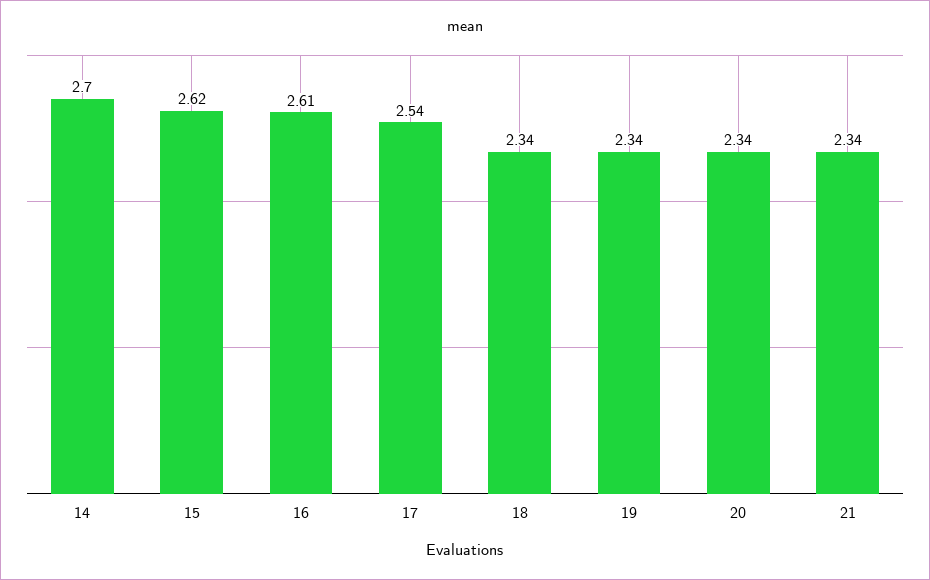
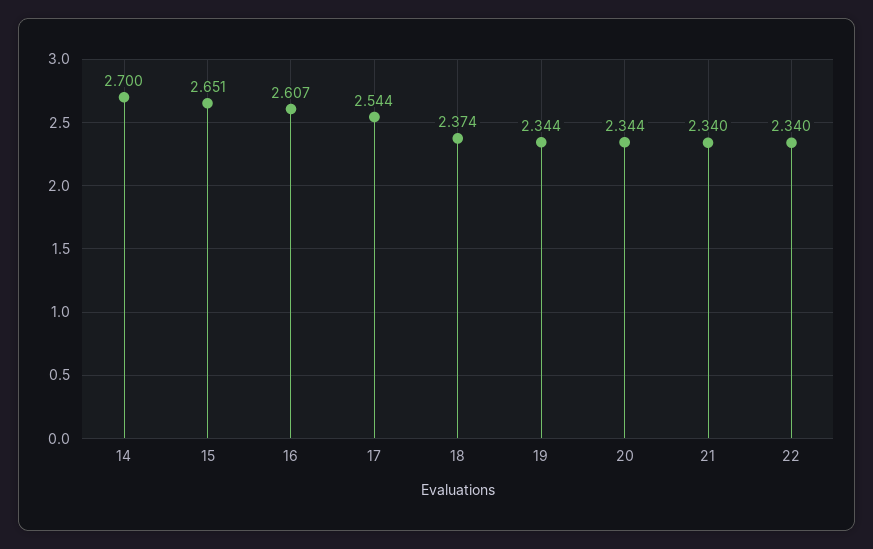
15: 2.62 -> 2.651
18: 2.34 -> 2.374
22: none -> 2.34

